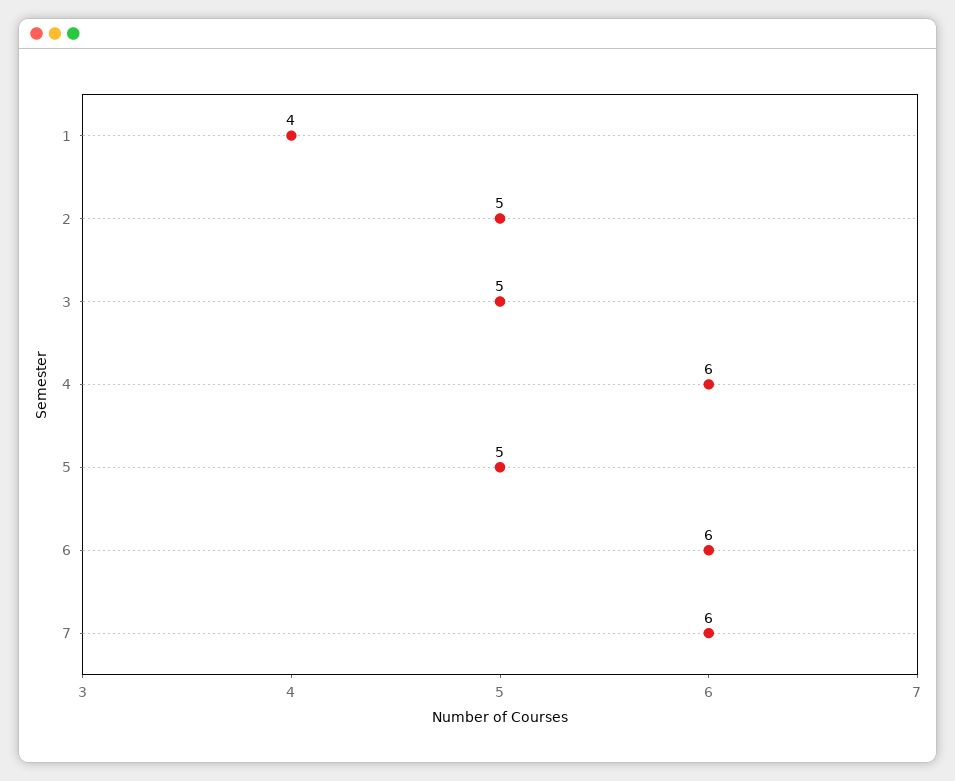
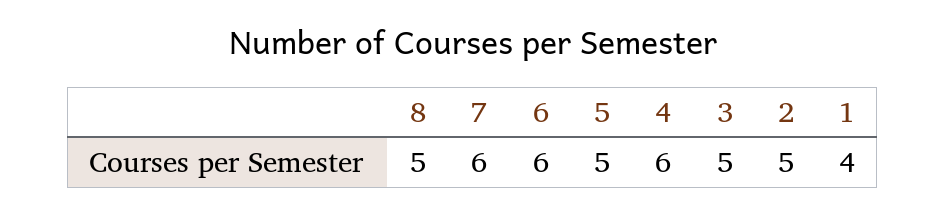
8: none -> 5

